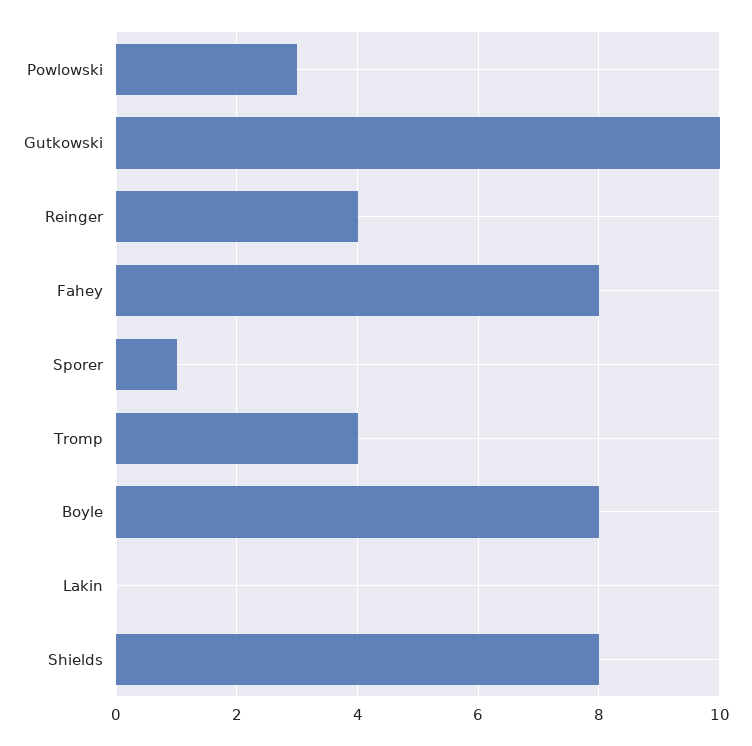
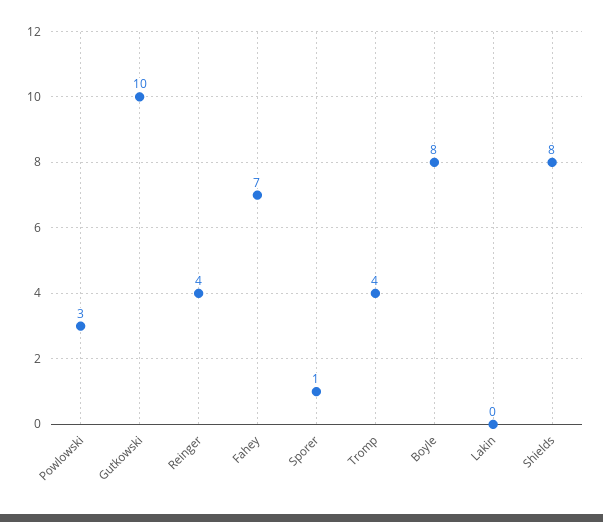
Fahey: 8 -> 7

